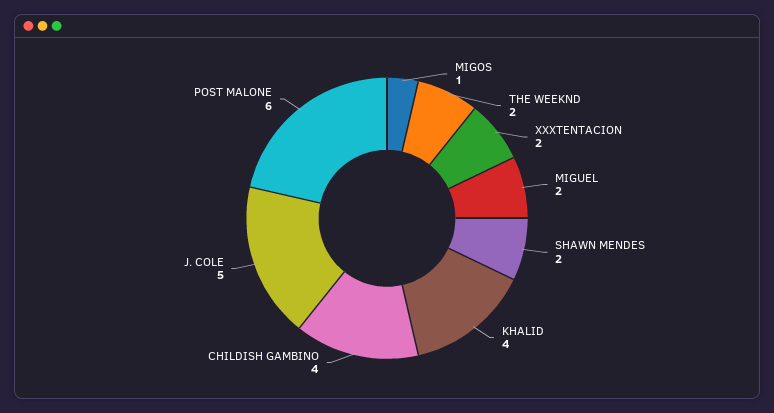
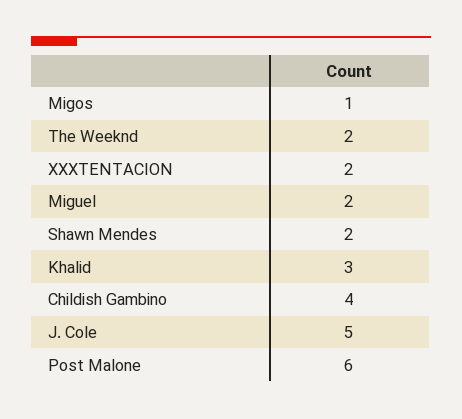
KHALID: 4 -> 3

